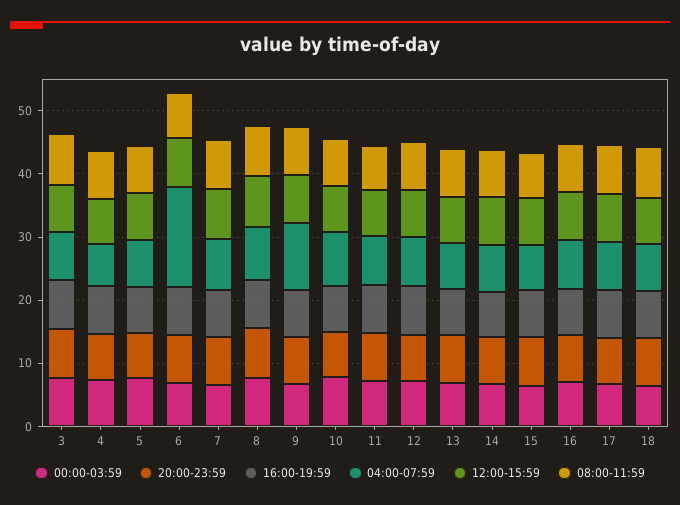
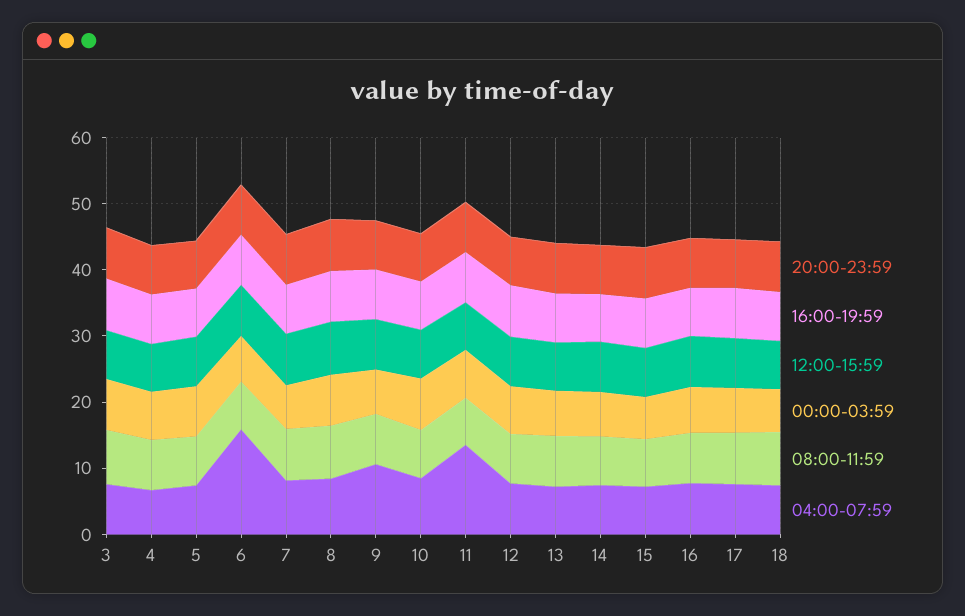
04:00-07:59, 11: 8 -> 14

